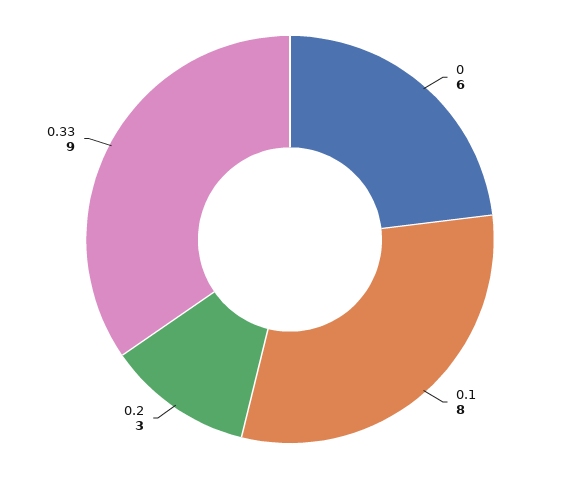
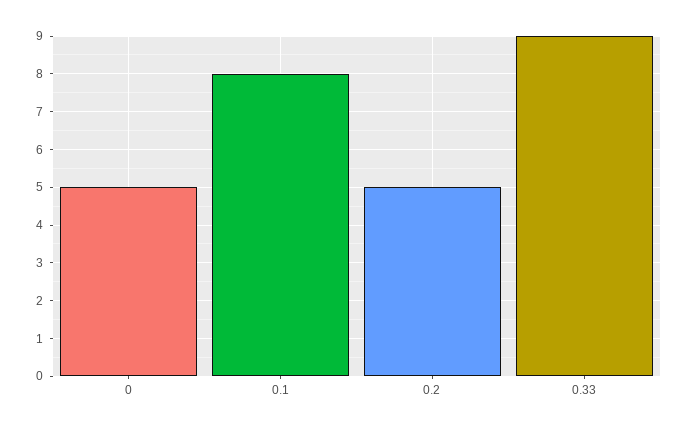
0: 6 -> 5
0.2: 3 -> 5

